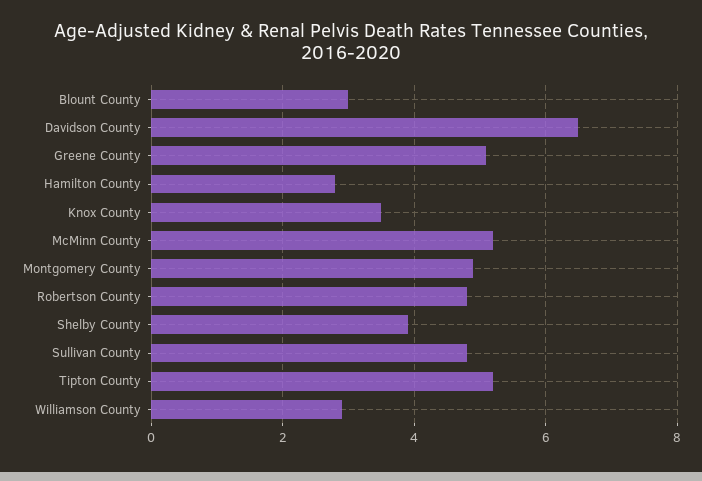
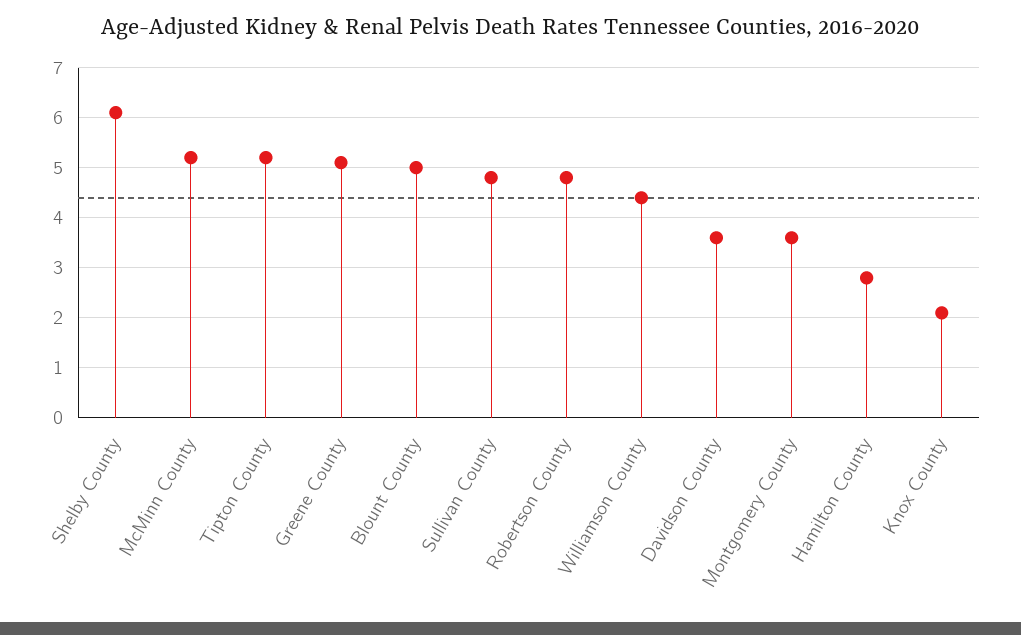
Blount County: 3 -> 5
Davidson County: 6.5 -> 3.5
Knox County: 3.5 -> 2
Montgomery County: 5 -> 3.5
Shelby County: 4 -> 6
Williamson County: 3 -> 4.5

